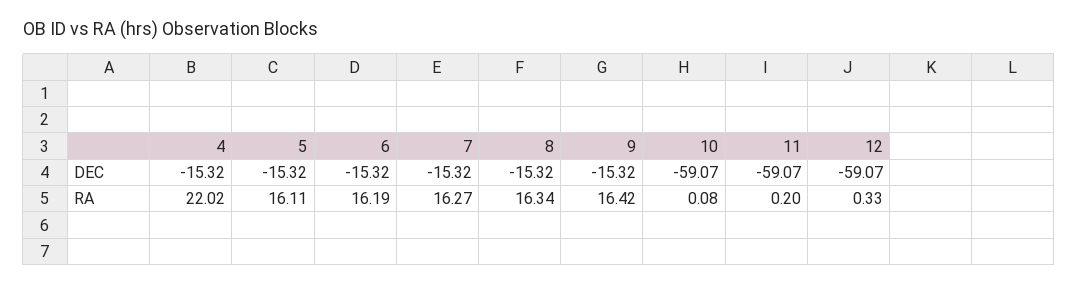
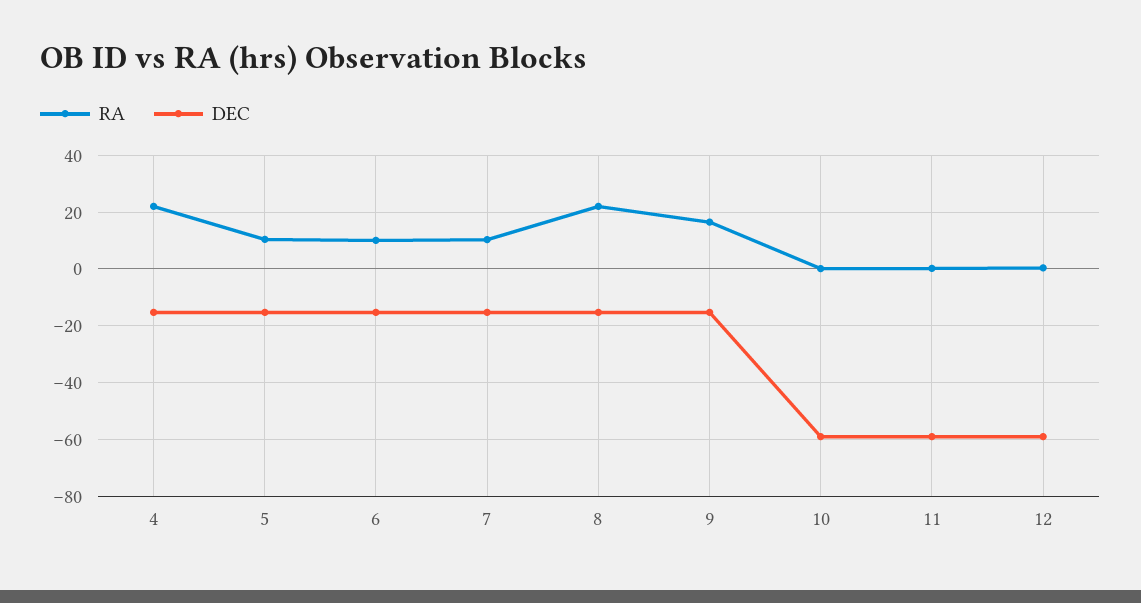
RA, 5: 16.11 -> 10
RA, 6: 16.19 -> 10
RA, 7: 16.27 -> 10
RA, 8: 16.34 -> 22.5

